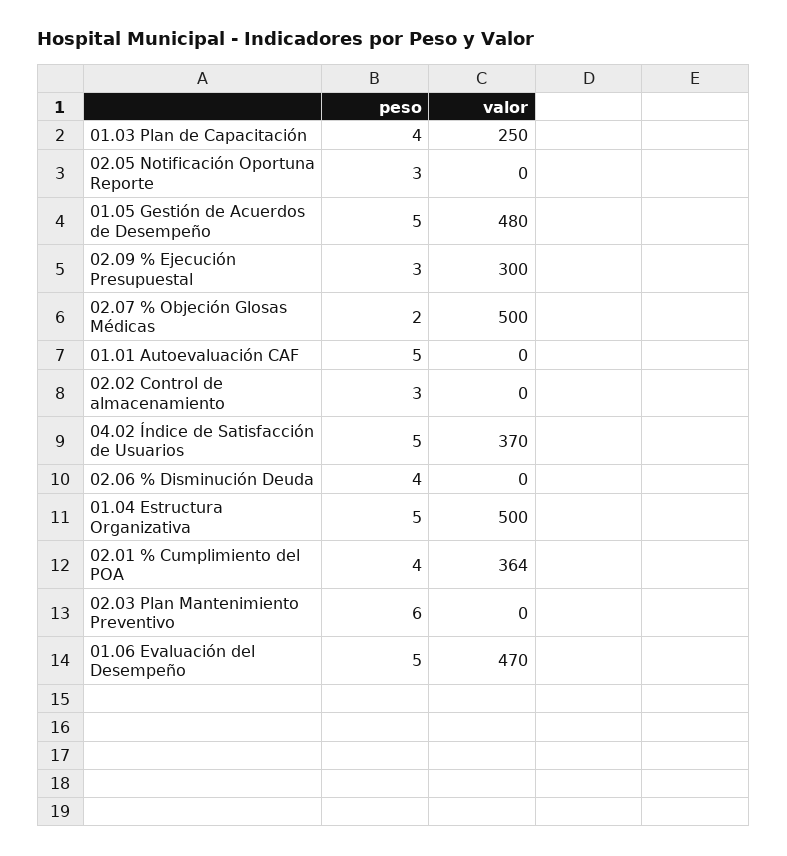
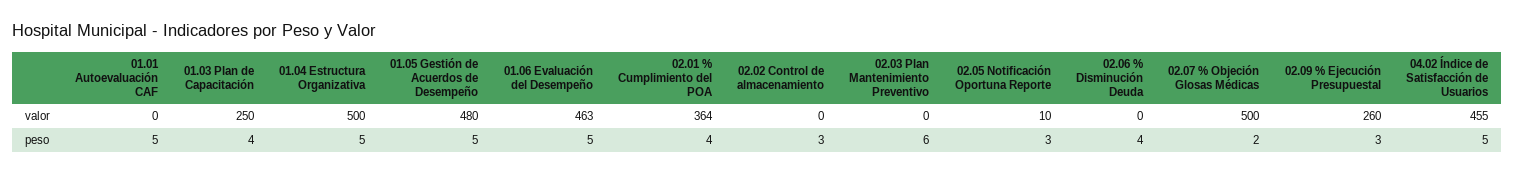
valor, 02.05 Notificación Oportuna Reporte: 0 -> 10
valor, 02.09 % Ejecución Presupuestal: 300 -> 260
valor, 04.02 Índice de Satisfacción de Usuarios: 370 -> 455
valor, 01.06 Evaluación del Desempeño: 470 -> 463

